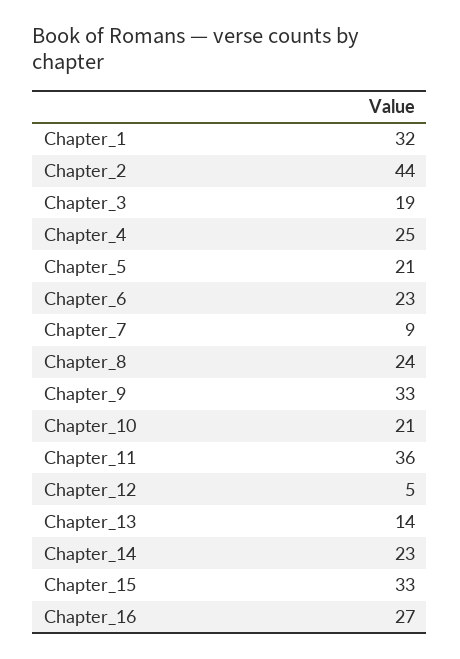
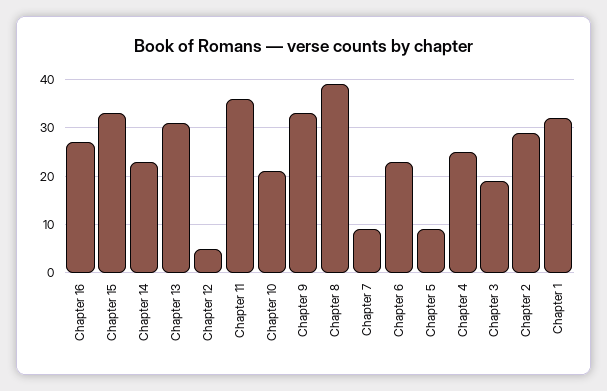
Chapter_2: 44 -> 30
Chapter_5: 21 -> 10
Chapter_8: 24 -> 40
Chapter_13: 14 -> 30

